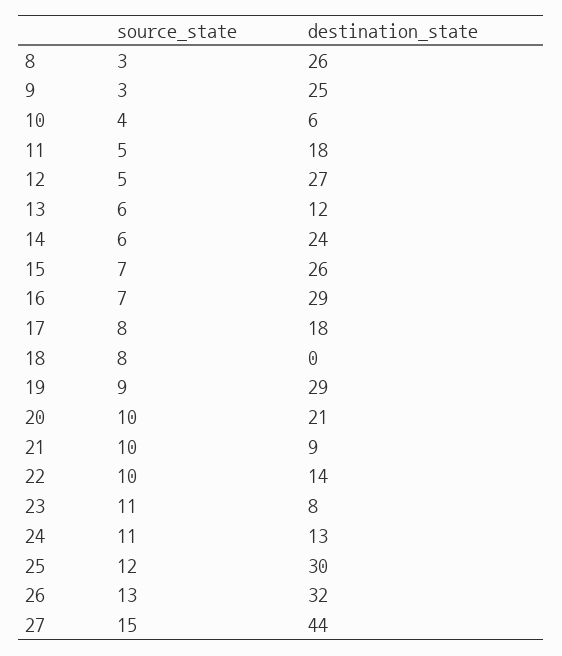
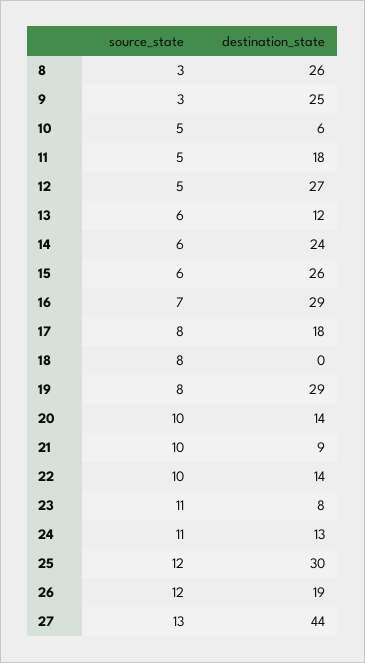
source_state, 10: 4 -> 5
source_state, 15: 7 -> 6
source_state, 19: 9 -> 8
destination_state, 20: 21 -> 14
source_state, 26: 13 -> 12
destination_state, 26: 32 -> 19
source_state, 27: 15 -> 13

